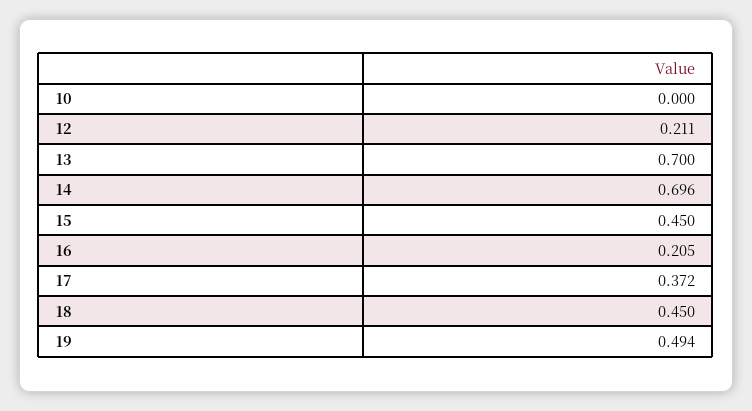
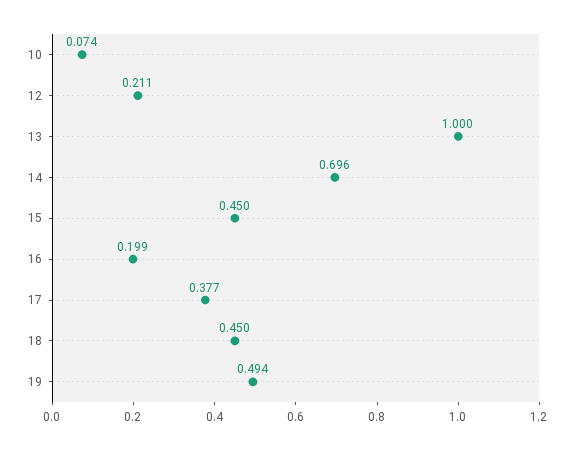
10: 0 -> 0.074
13: 0.7 -> 1
16: 0.205 -> 0.199
17: 0.372 -> 0.377

